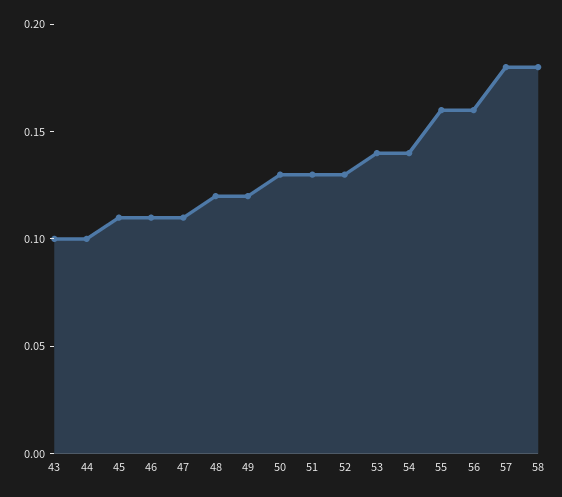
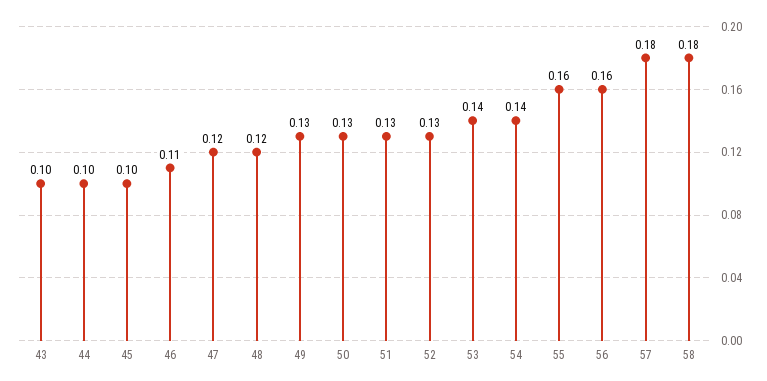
45: 0.11 -> 0.1
47: 0.11 -> 0.12
49: 0.12 -> 0.13

